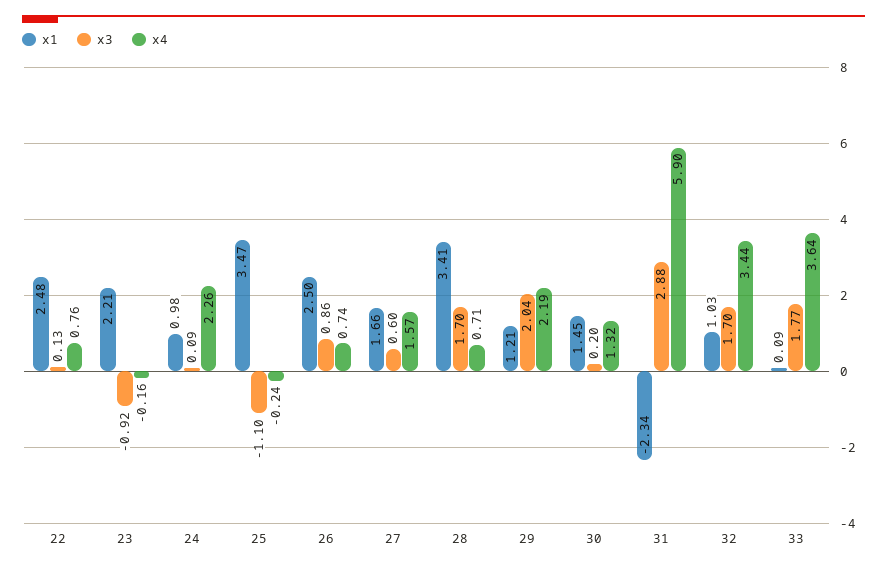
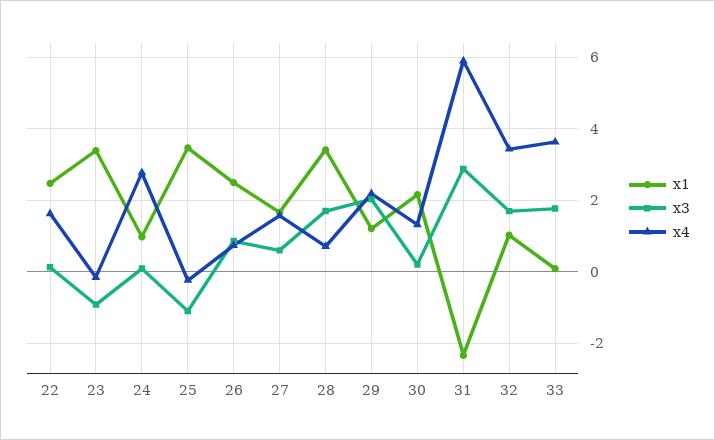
x4, 22: 0.76 -> 1.6
x1, 23: 2.21 -> 3.4
x4, 24: 2.26 -> 2.8
x1, 30: 1.45 -> 2.2

